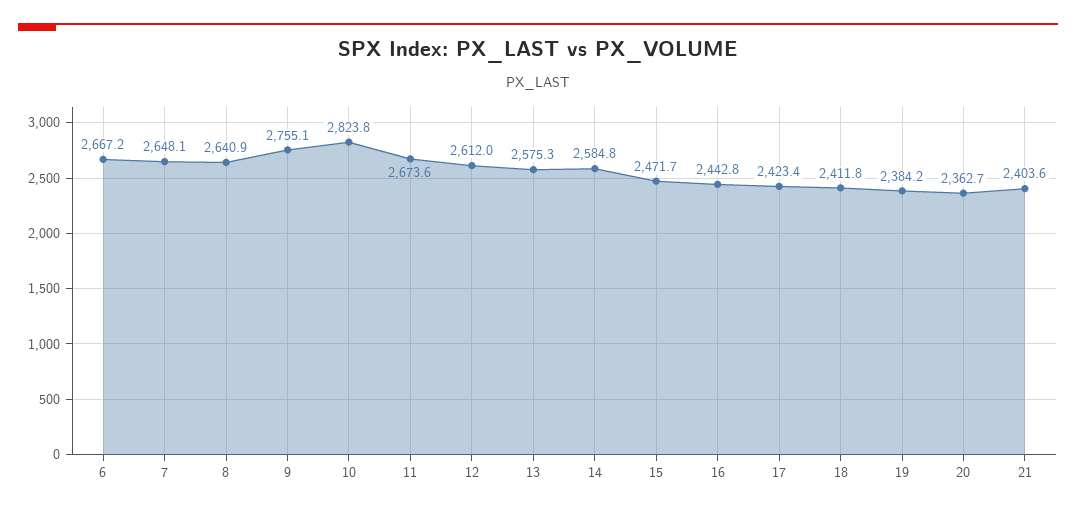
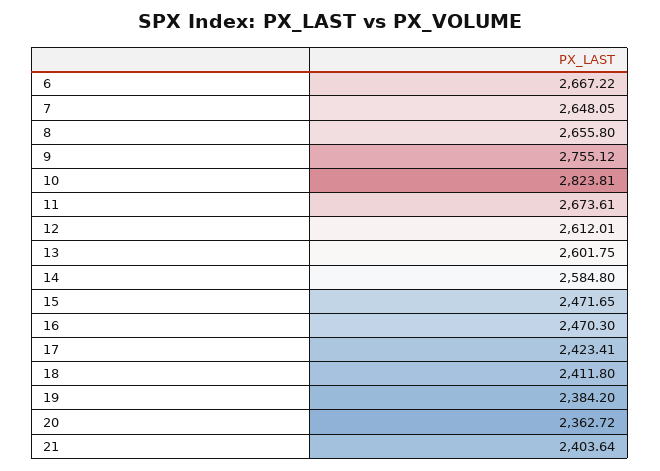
8: 2640.9 -> 2655.8
13: 2575.3 -> 2601.75
16: 2442.8 -> 2470.3

